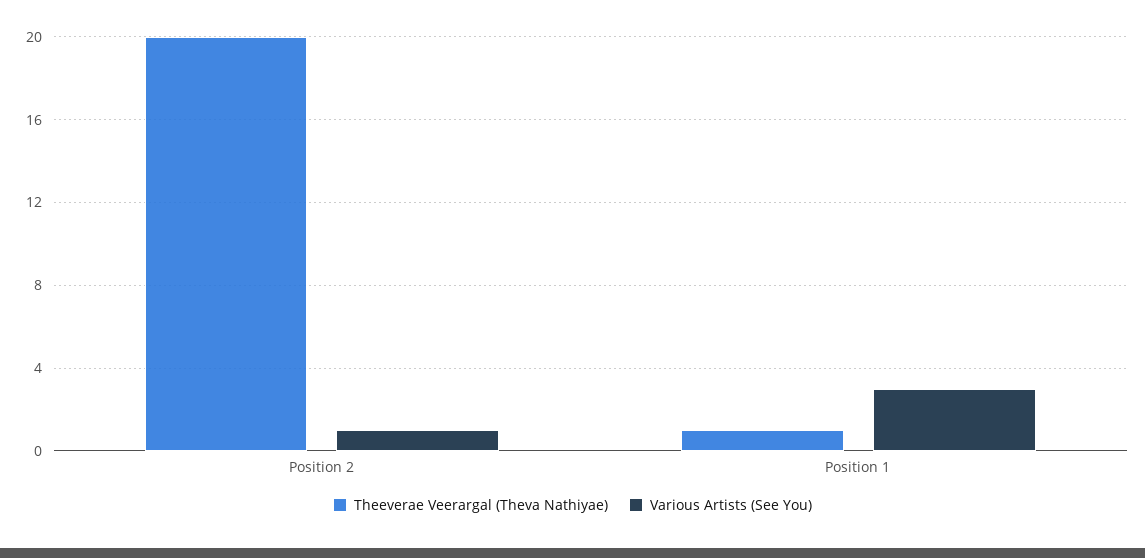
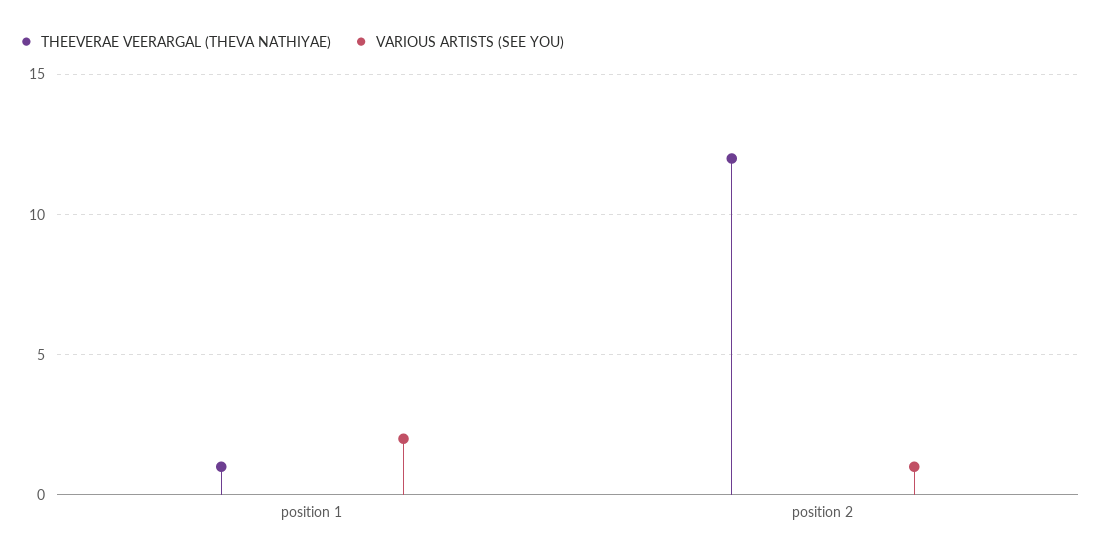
Theeverae Veerargal (Theva Nathiyae), Position 2: 20 -> 12
Various Artists (See You), Position 1: 3 -> 2

